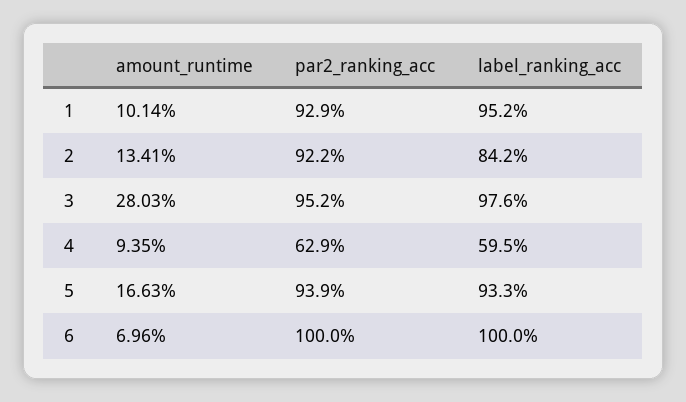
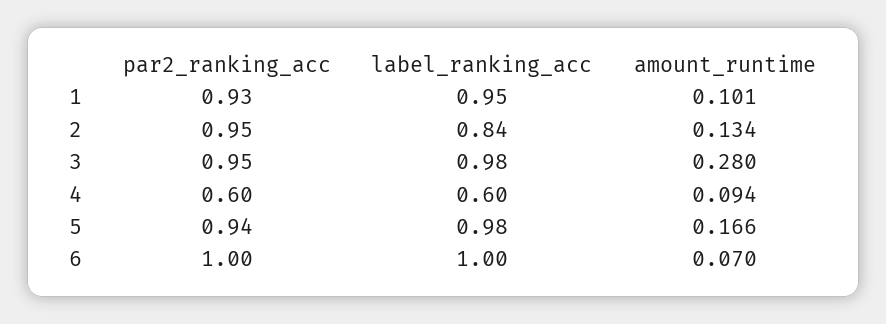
par2_ranking_acc, 2: 0.922 -> 0.95
par2_ranking_acc, 4: 0.629 -> 0.6
label_ranking_acc, 5: 0.933 -> 0.98

